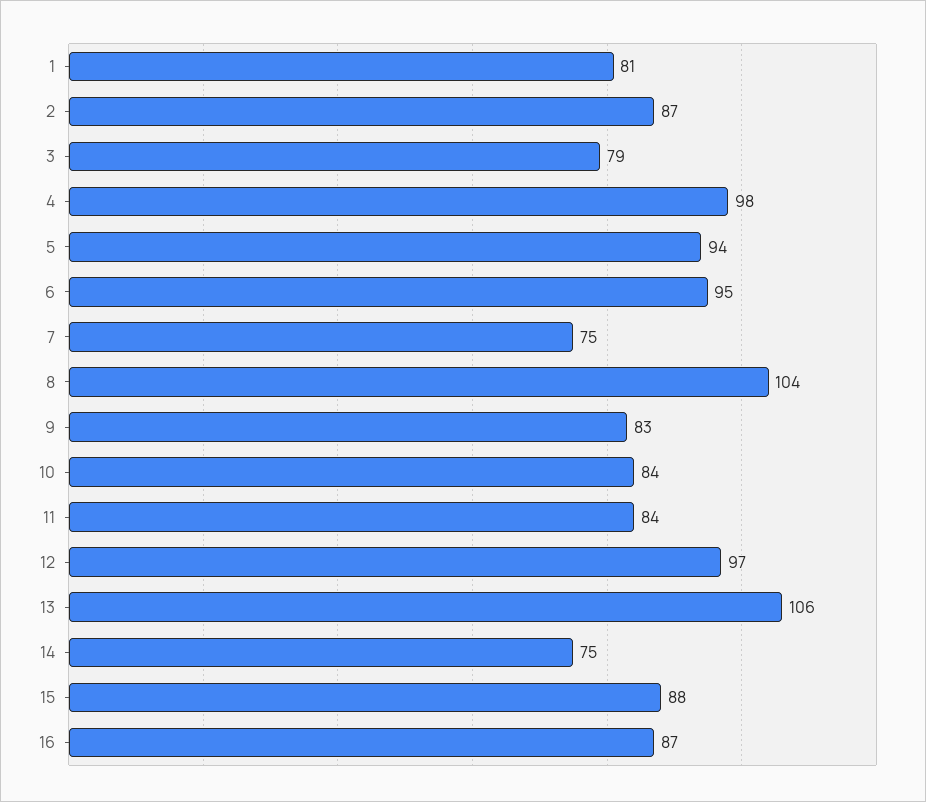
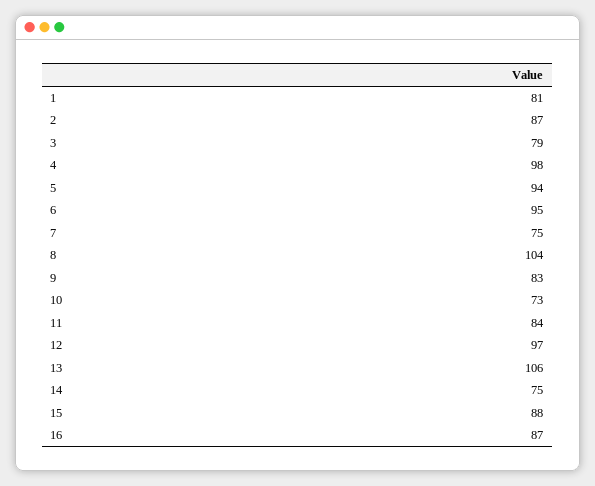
10: 84 -> 73

